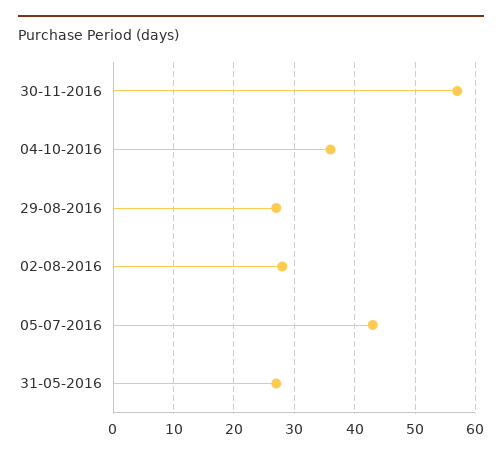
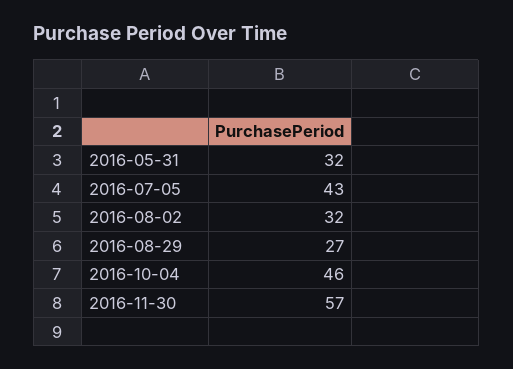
04-10-2016: 36 -> 46
02-08-2016: 28 -> 32
31-05-2016: 27 -> 32

